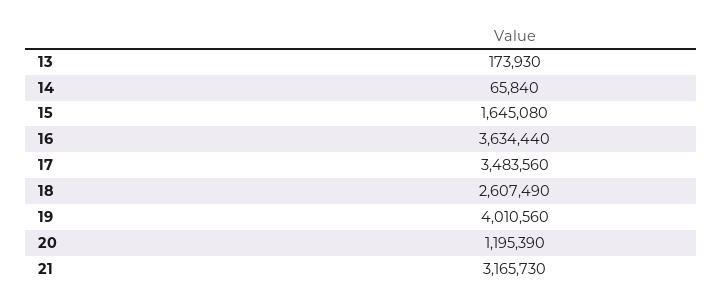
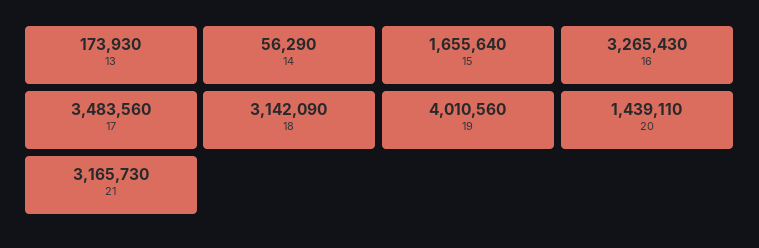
14: 65840 -> 56290
15: 1645080 -> 1655640
16: 3634440 -> 3265430
18: 2607490 -> 3142090
20: 1195390 -> 1439110

